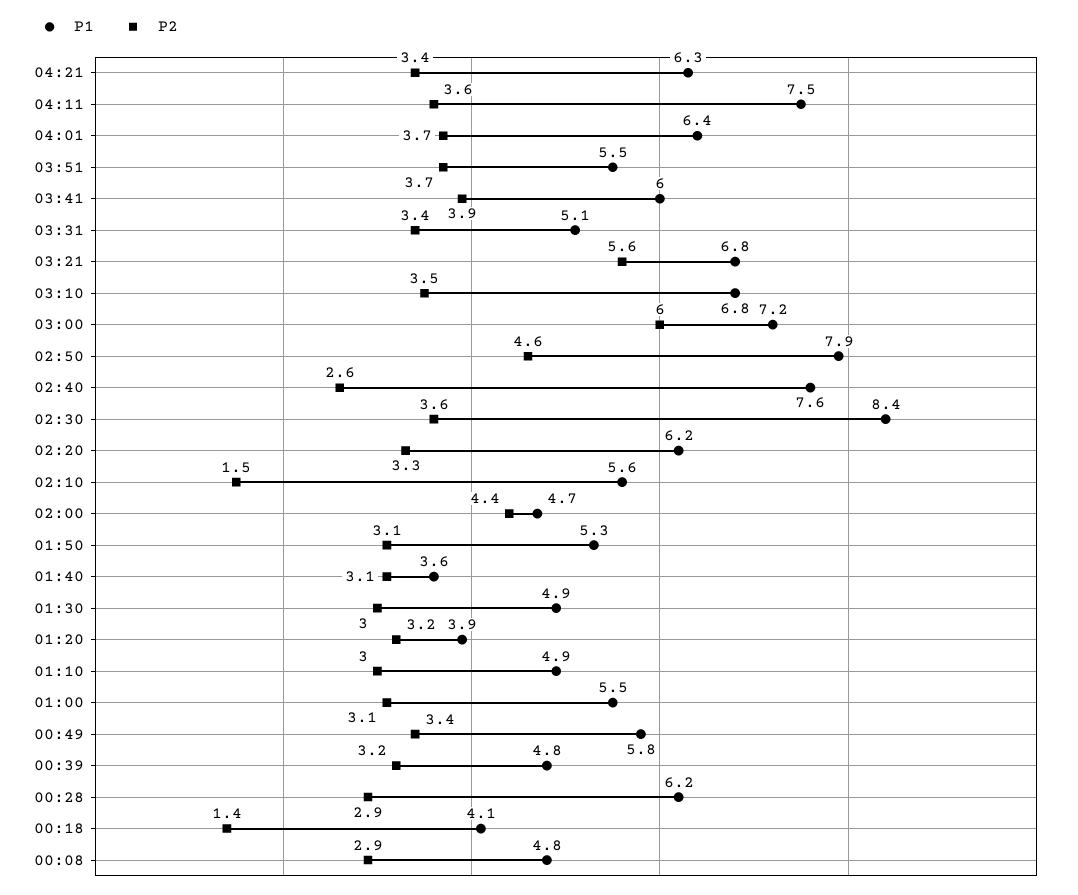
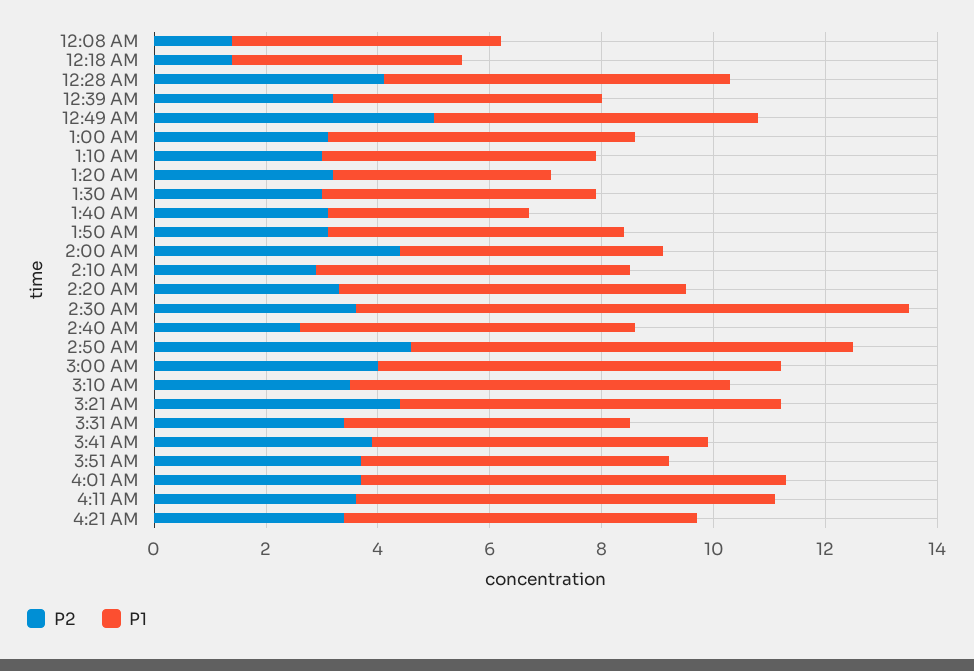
P1, 04:01: 6.4 -> 7.5
P2, 03:21: 5.6 -> 4.5
P2, 03:00: 6 -> 4
P1, 02:40: 7.6 -> 6
P1, 02:30: 8.4 -> 10
P2, 02:10: 1.5 -> 3
P2, 00:49: 3.4 -> 5
P2, 00:28: 2.9 -> 4
P2, 00:08: 2.9 -> 1.5

